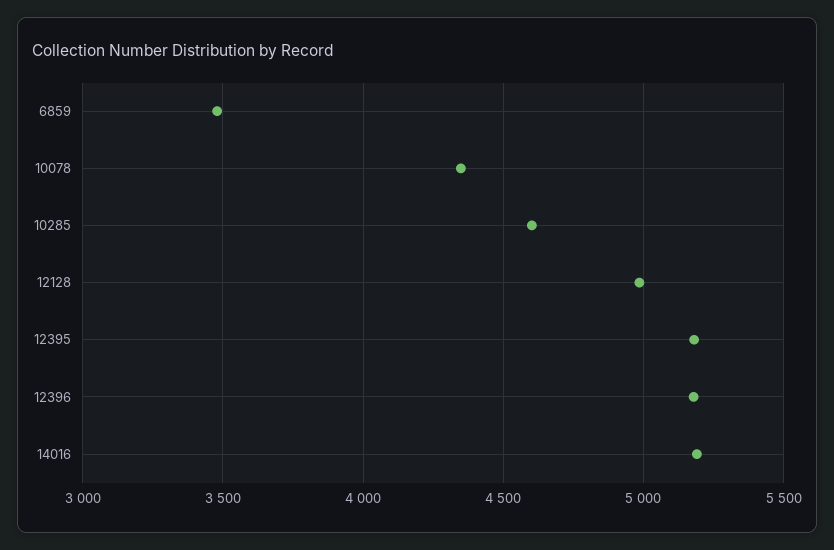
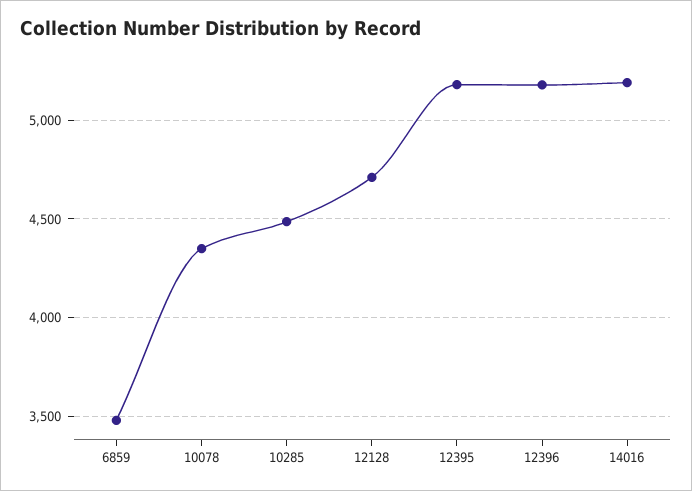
10285: 4600 -> 4500
12128: 5000 -> 4700

